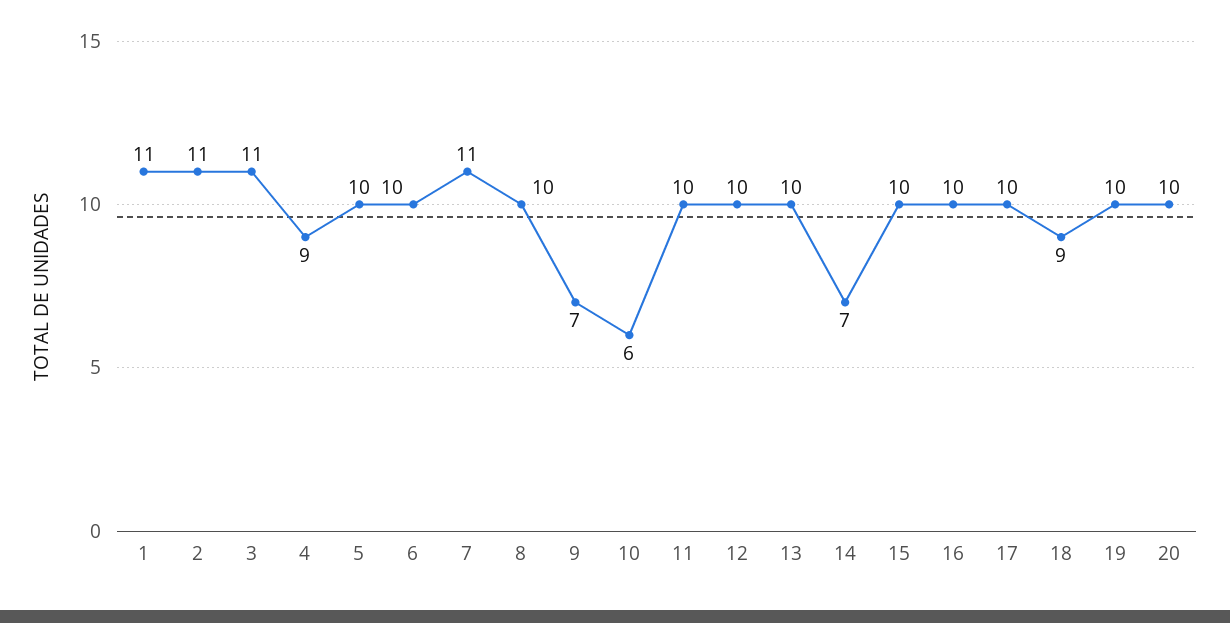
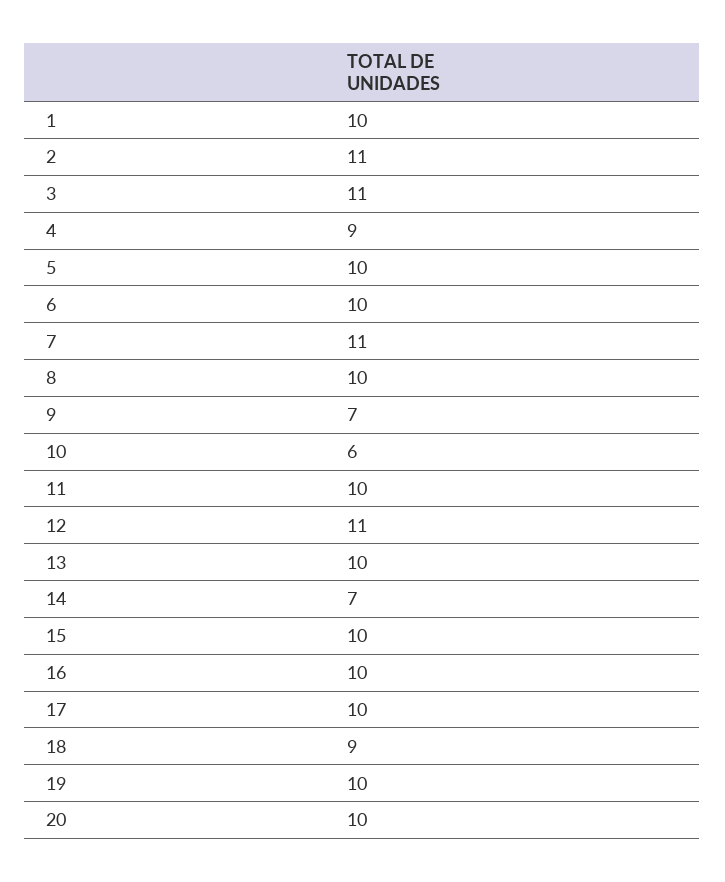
1: 11 -> 10
12: 10 -> 11

